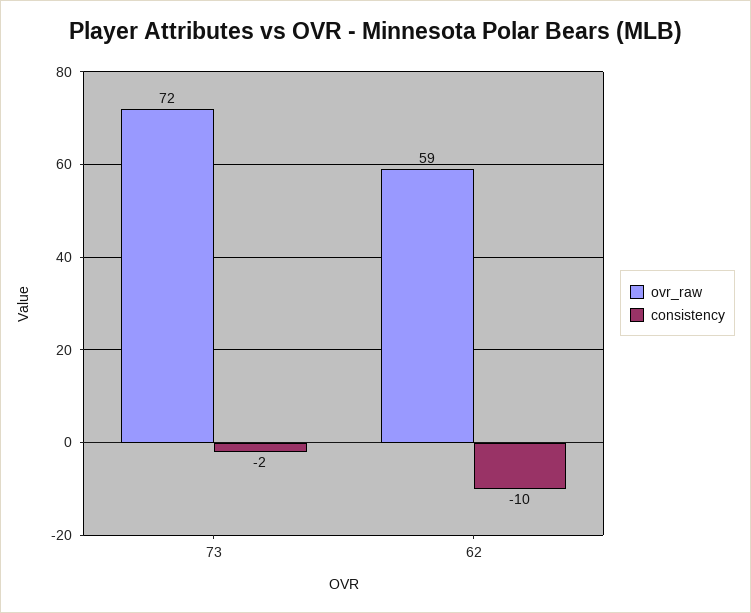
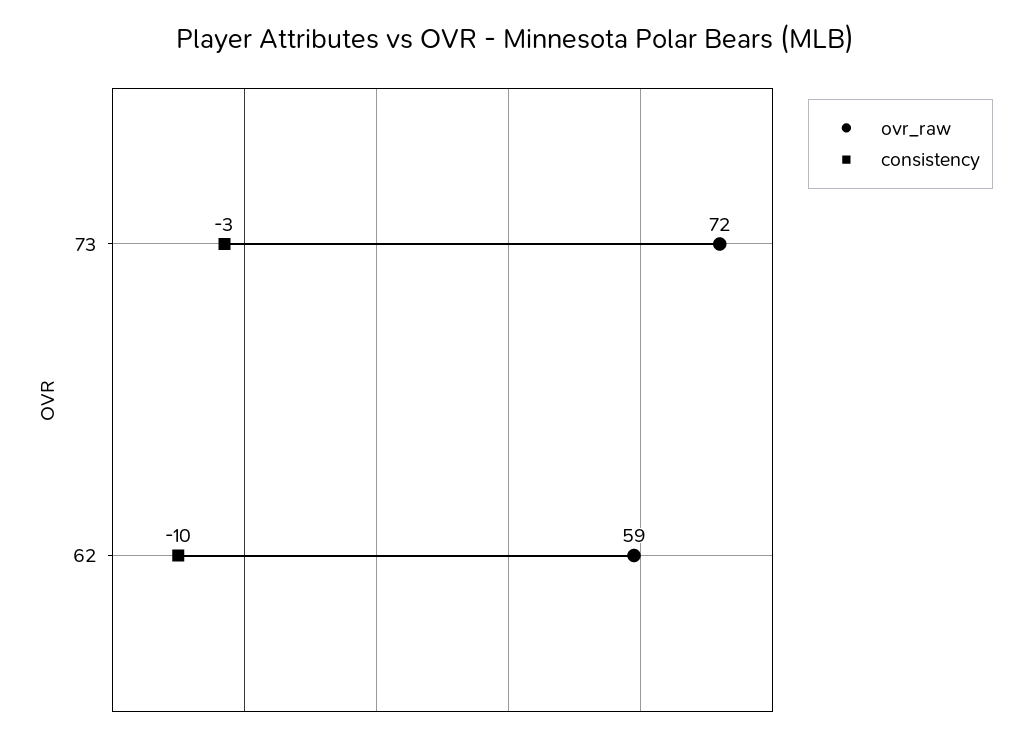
consistency, 73: -2 -> -3

